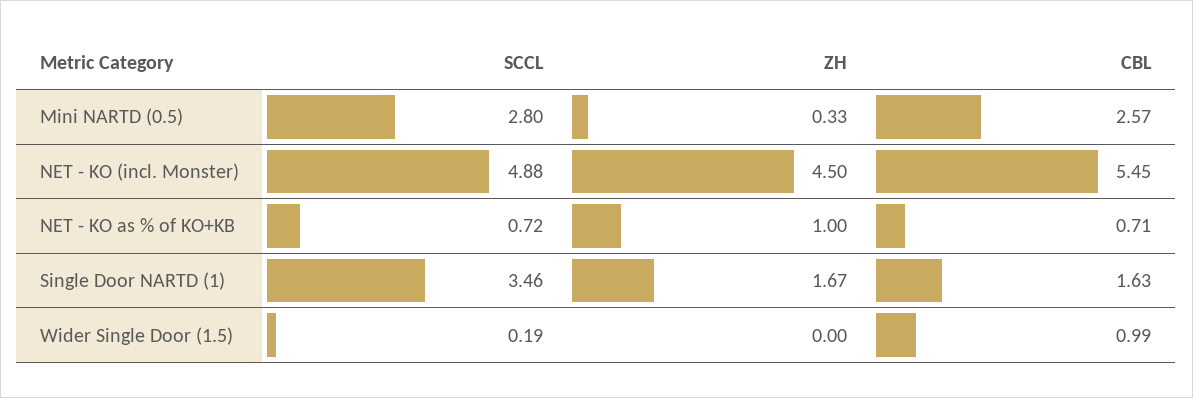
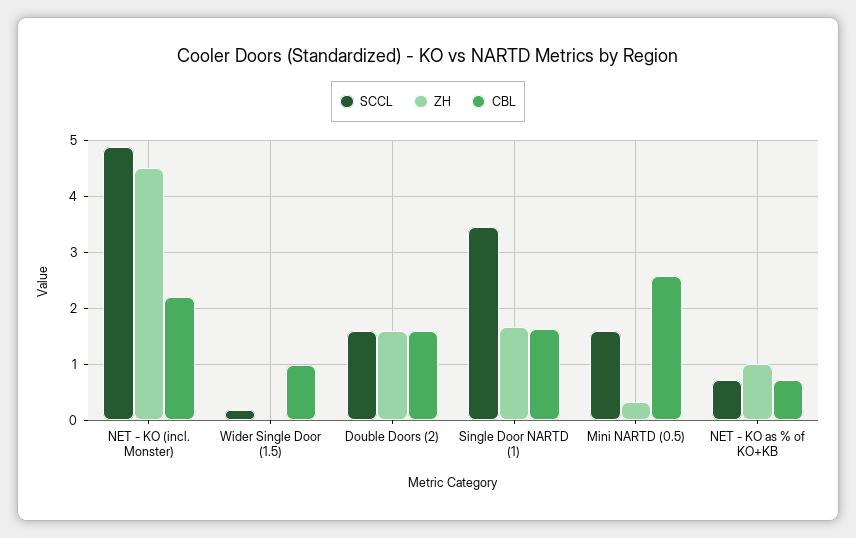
SCCL, Mini NARTD (0.5): 2.8 -> 1.6
CBL, NET - KO (incl. Monster): 5.45 -> 2.2
SCCL, Double Doors (2): none -> 1.6
ZH, Double Doors (2): none -> 1.6
CBL, Double Doors (2): none -> 1.6

